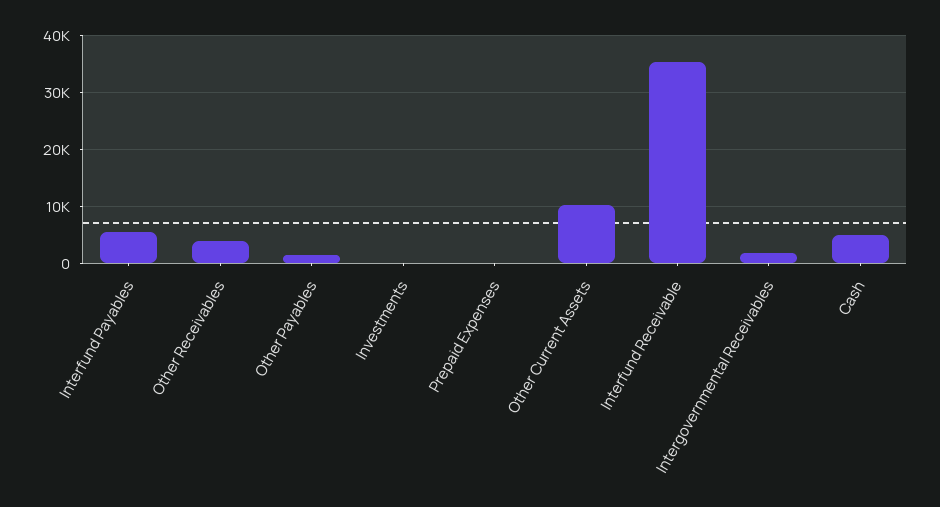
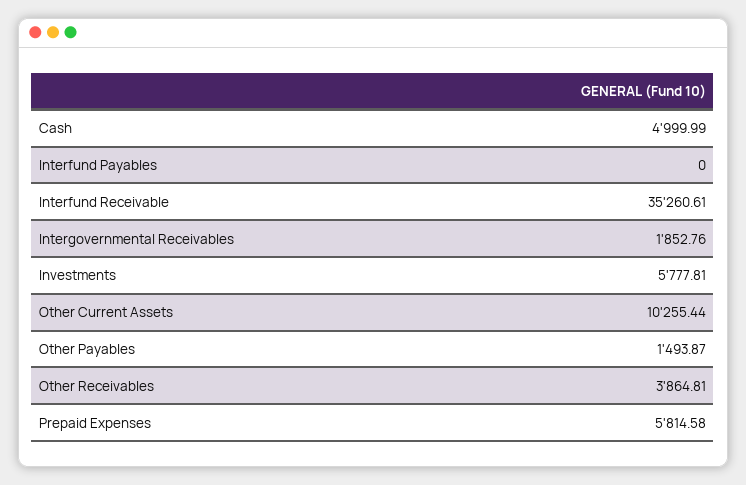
Interfund Payables: 6000 -> 0
Investments: 0 -> 5777.81
Prepaid Expenses: 0 -> 5814.58

